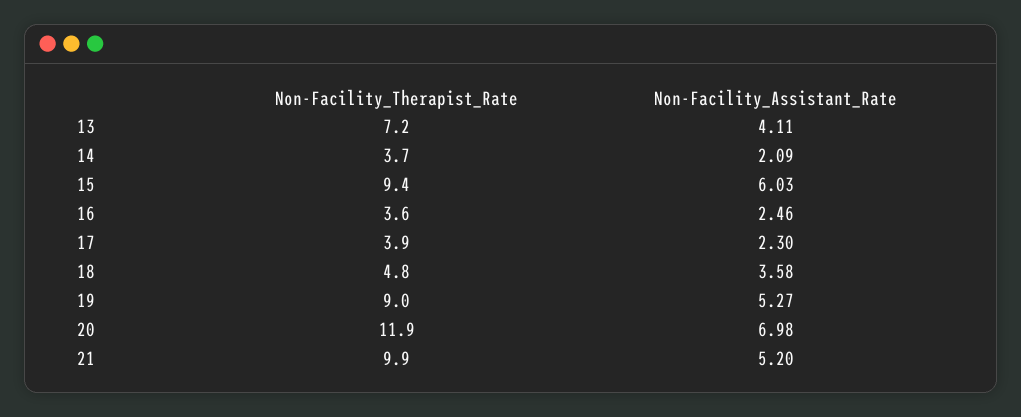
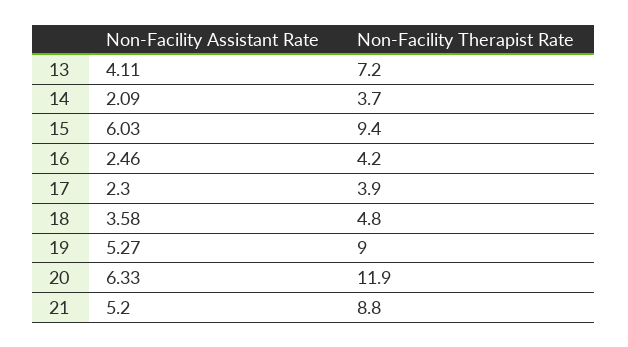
Non-Facility_Therapist_Rate, 16: 3.6 -> 4.2
Non-Facility_Assistant_Rate, 20: 6.98 -> 6.33
Non-Facility_Therapist_Rate, 21: 9.9 -> 8.8

